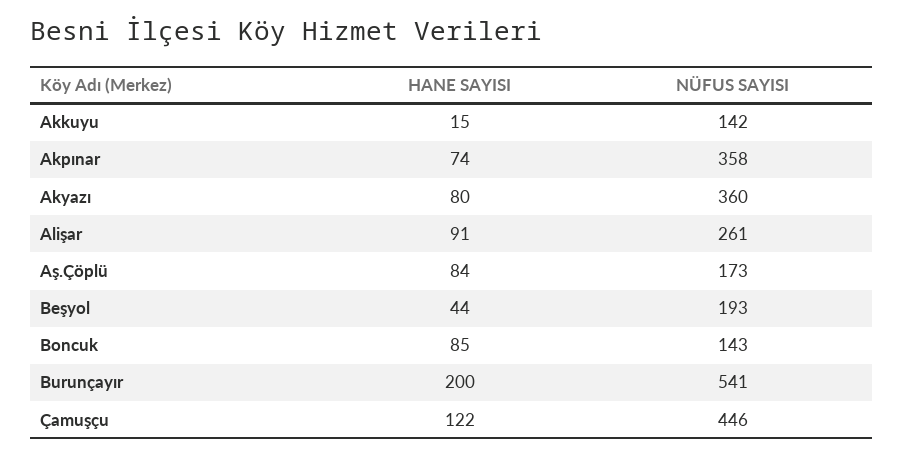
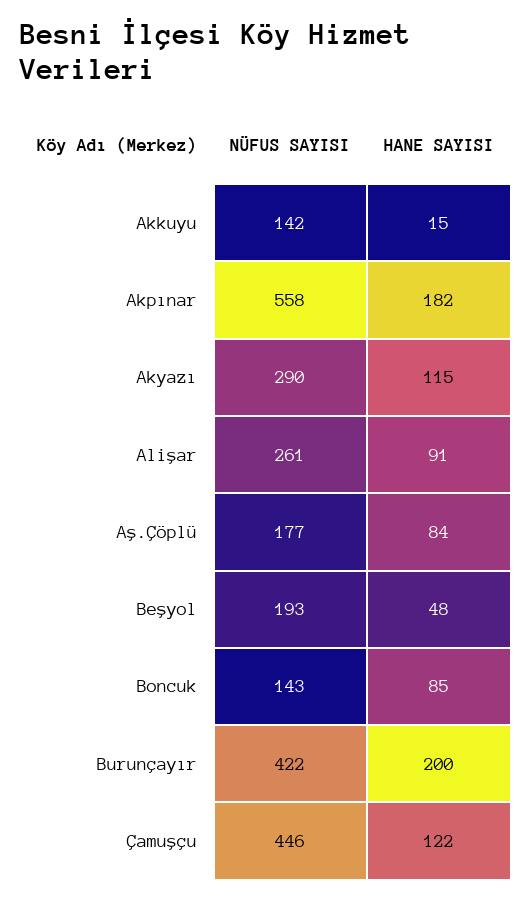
HANE SAYISI, Akpınar: 74 -> 182
NÜFUS SAYISI, Akpınar: 358 -> 558
HANE SAYISI, Akyazı: 80 -> 115
NÜFUS SAYISI, Akyazı: 360 -> 290
NÜFUS SAYISI, Aş.Çöplü: 173 -> 177
HANE SAYISI, Beşyol: 44 -> 48
NÜFUS SAYISI, Burunçayır: 541 -> 422

